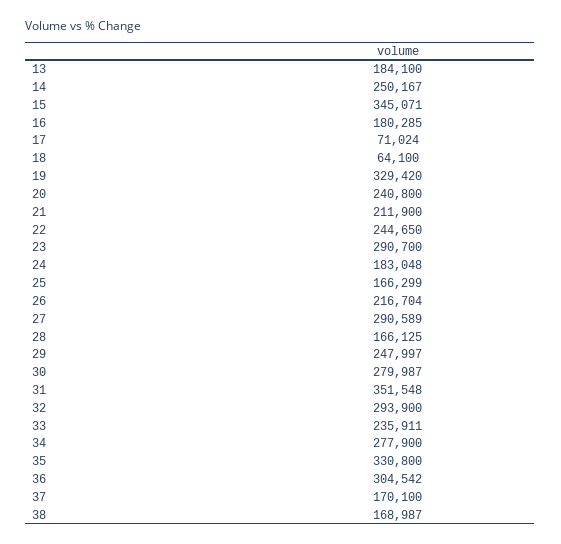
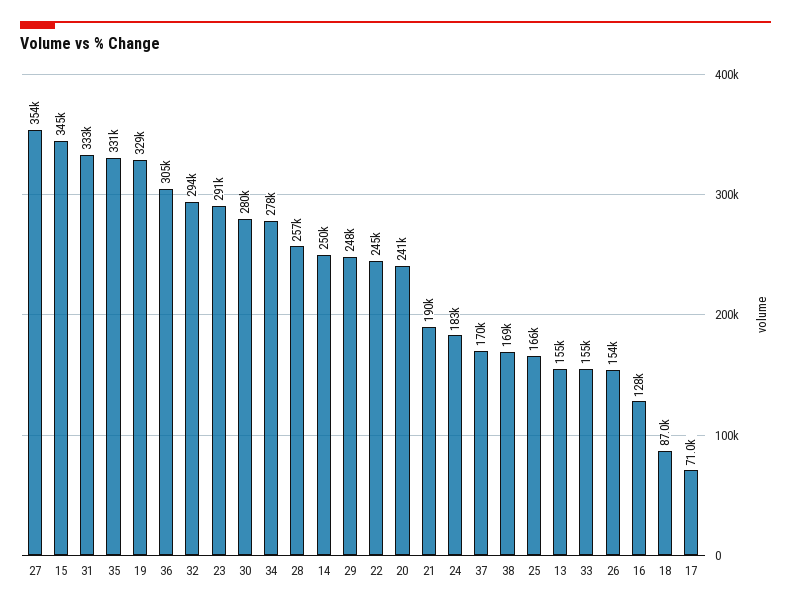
13: 184100 -> 155000
16: 180285 -> 128000
18: 64100 -> 87000
21: 211900 -> 190000
26: 216704 -> 154000
27: 290589 -> 354000
28: 166125 -> 257000
31: 351548 -> 333000
33: 235911 -> 155000

